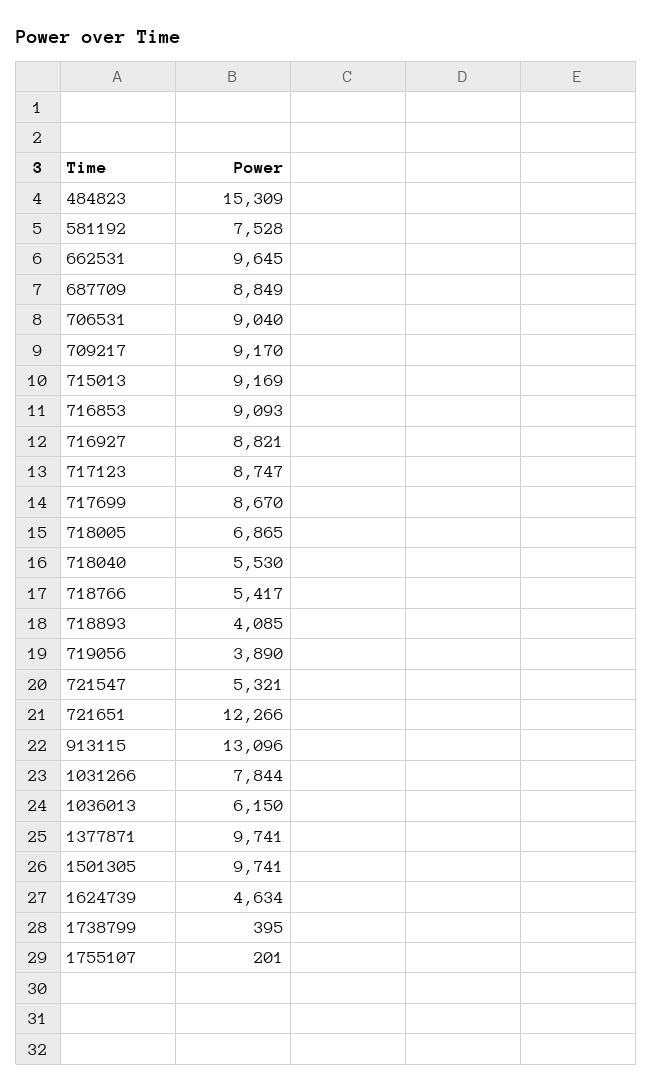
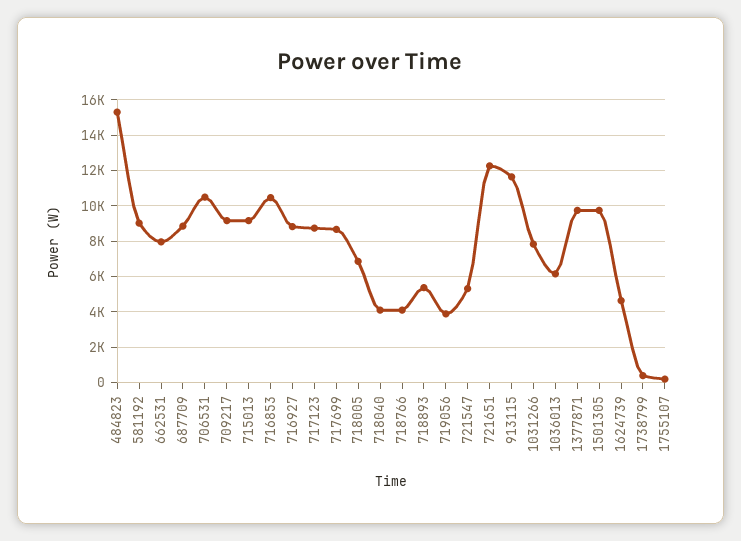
581192: 7528 -> 9000
662531: 9645 -> 8000
706531: 9040 -> 10500
716853: 9093 -> 10500
718040: 5530 -> 4000
718766: 5417 -> 4000
718893: 4085 -> 5500
913115: 13096 -> 11500

